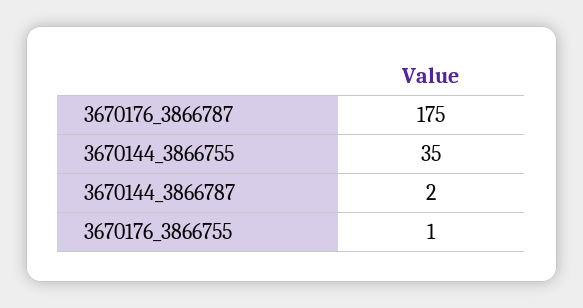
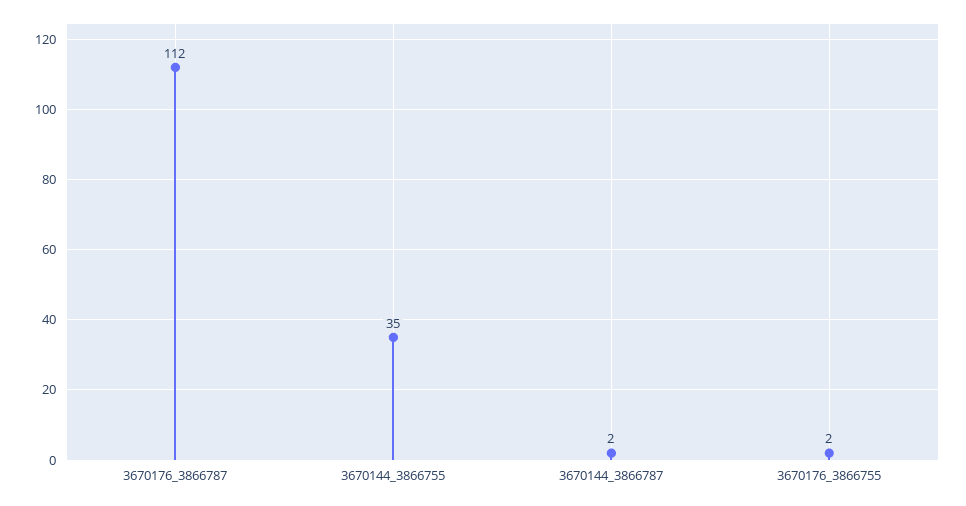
3670176_3866787: 175 -> 112
3670176_3866755: 1 -> 2

